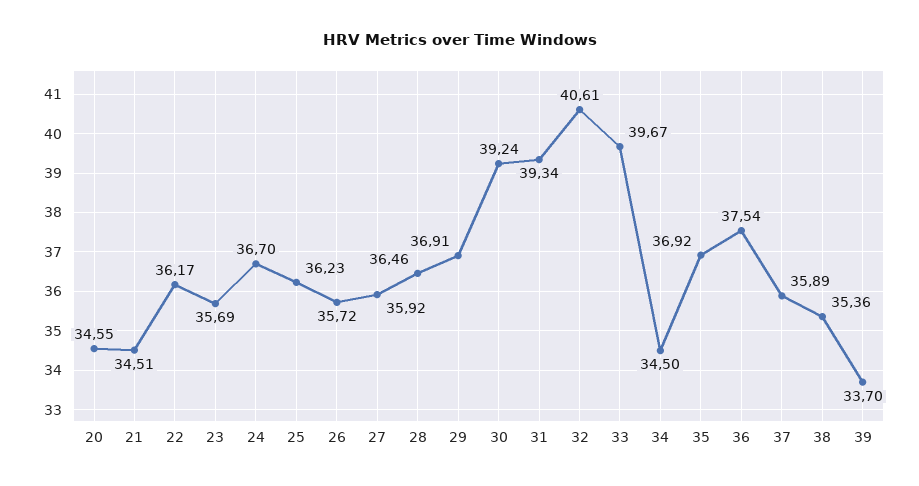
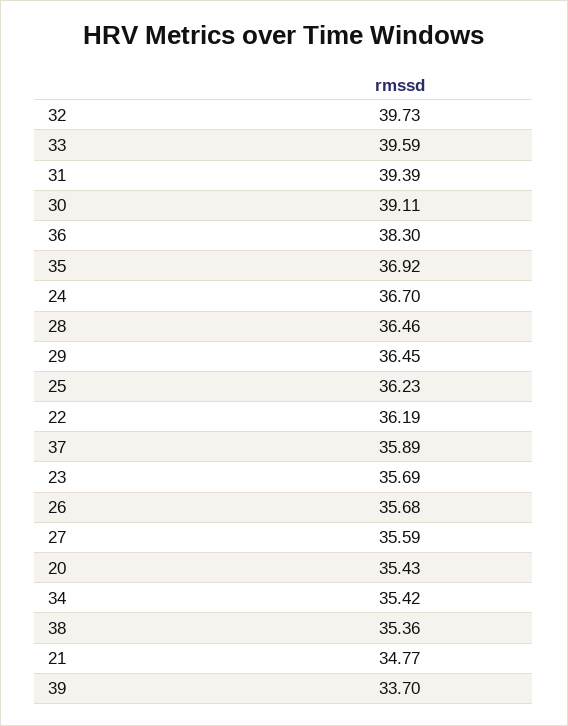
20: 34.55 -> 35.43
21: 34.51 -> 34.77
22: 36.17 -> 36.19
26: 35.72 -> 35.68
27: 35.92 -> 35.59
29: 36.91 -> 36.45
30: 39.24 -> 39.11
31: 39.34 -> 39.39
32: 40.61 -> 39.73
33: 39.67 -> 39.59
34: 34.5 -> 35.42
36: 37.54 -> 38.3

